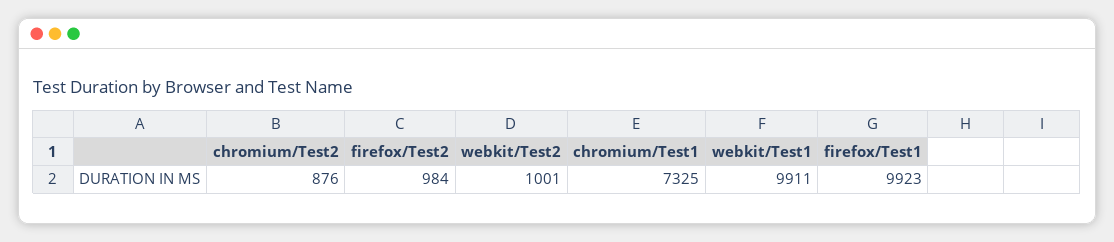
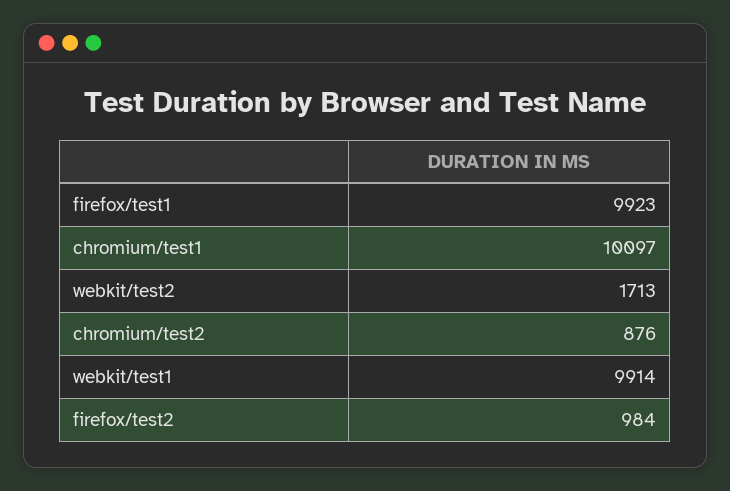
webkit/Test2: 1001 -> 1713
chromium/Test1: 7325 -> 10097
webkit/Test1: 9911 -> 9914

